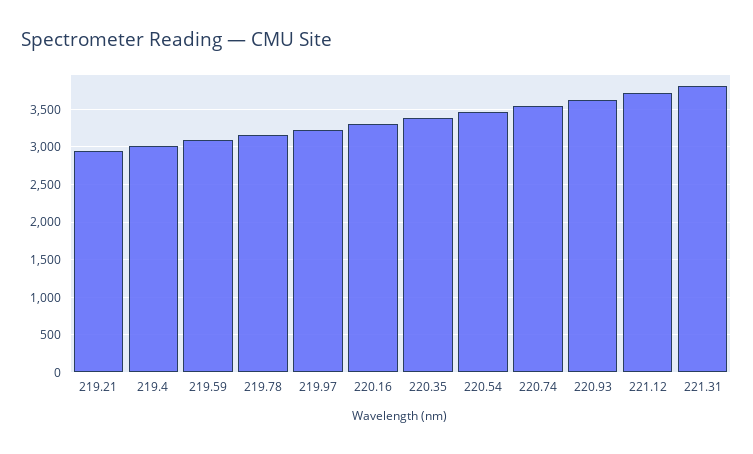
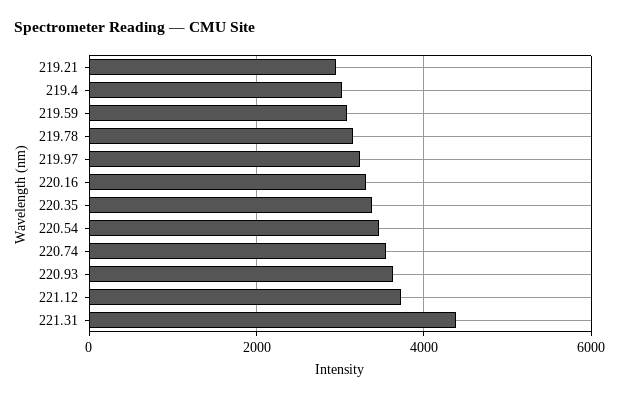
221.31: 3800 -> 4400

